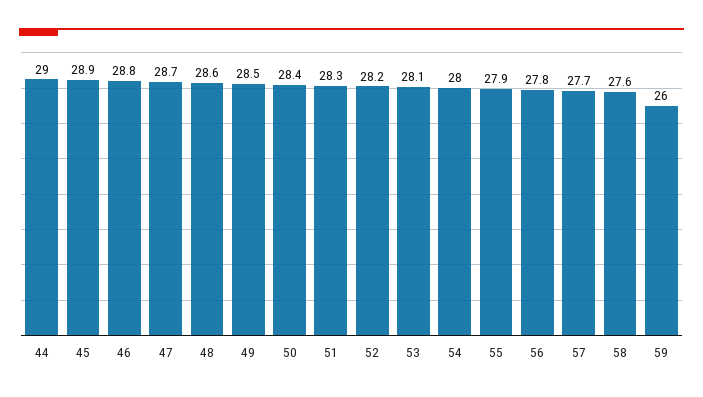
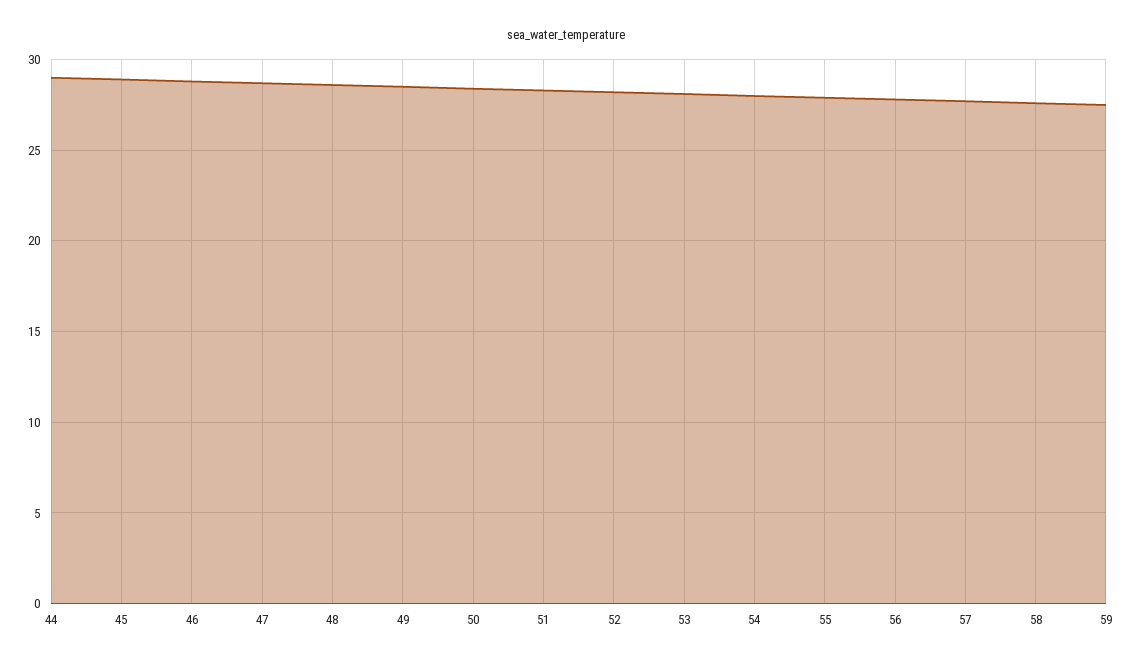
59: 26 -> 27.5

